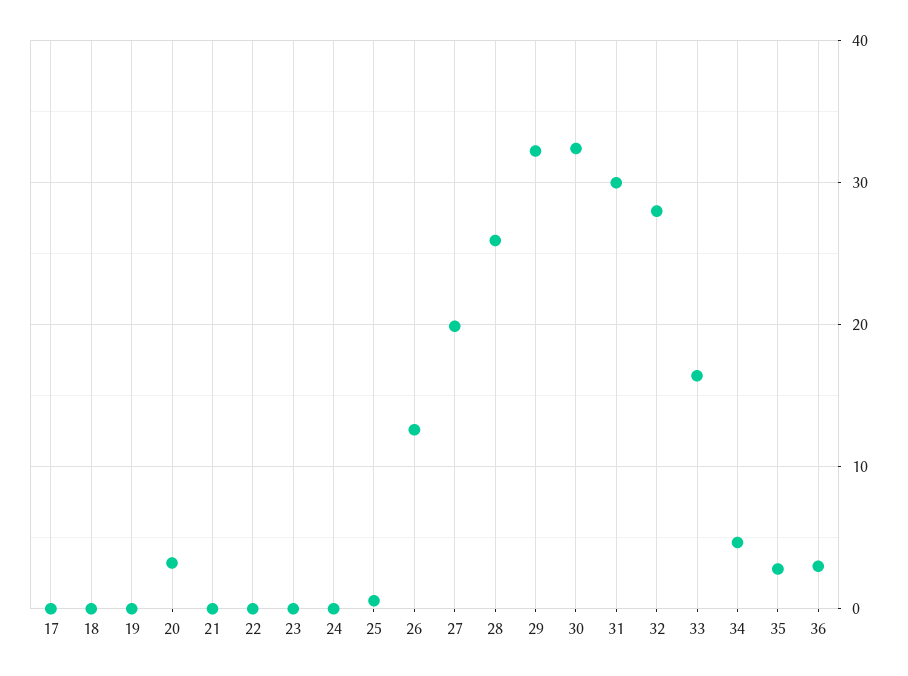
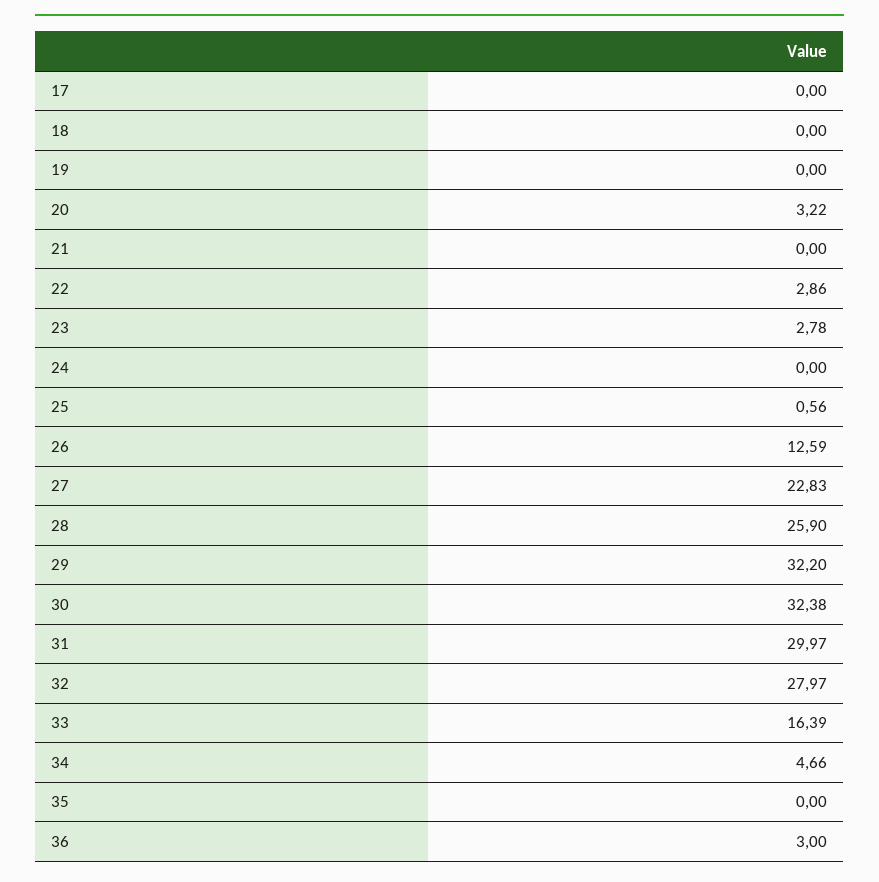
22: 0 -> 2.86
23: 0 -> 2.78
27: 20 -> 22.83
35: 3 -> 0

